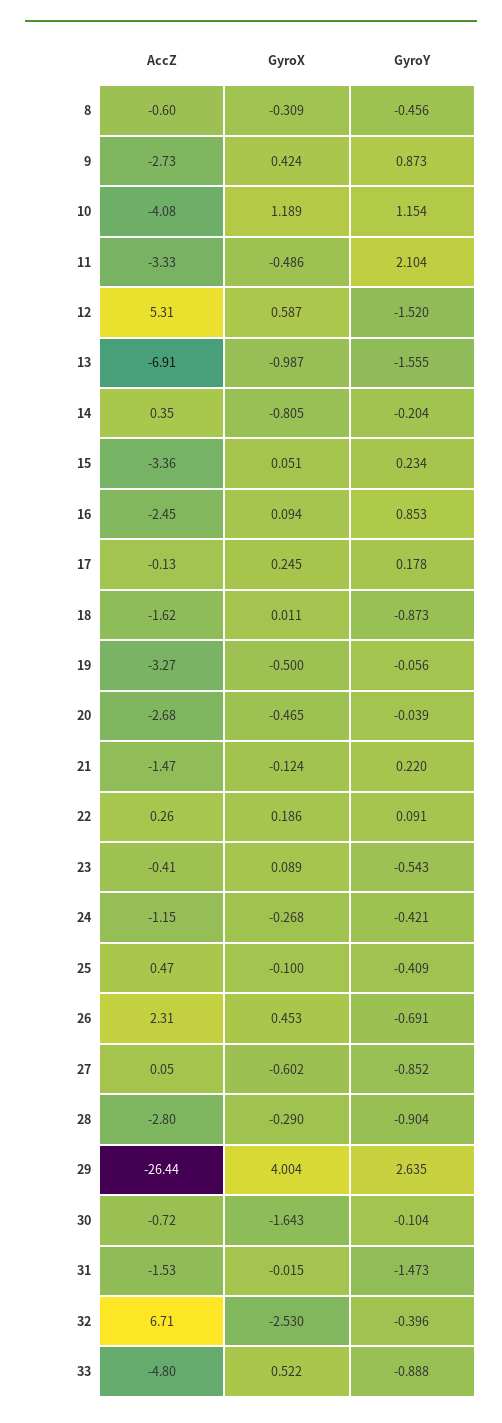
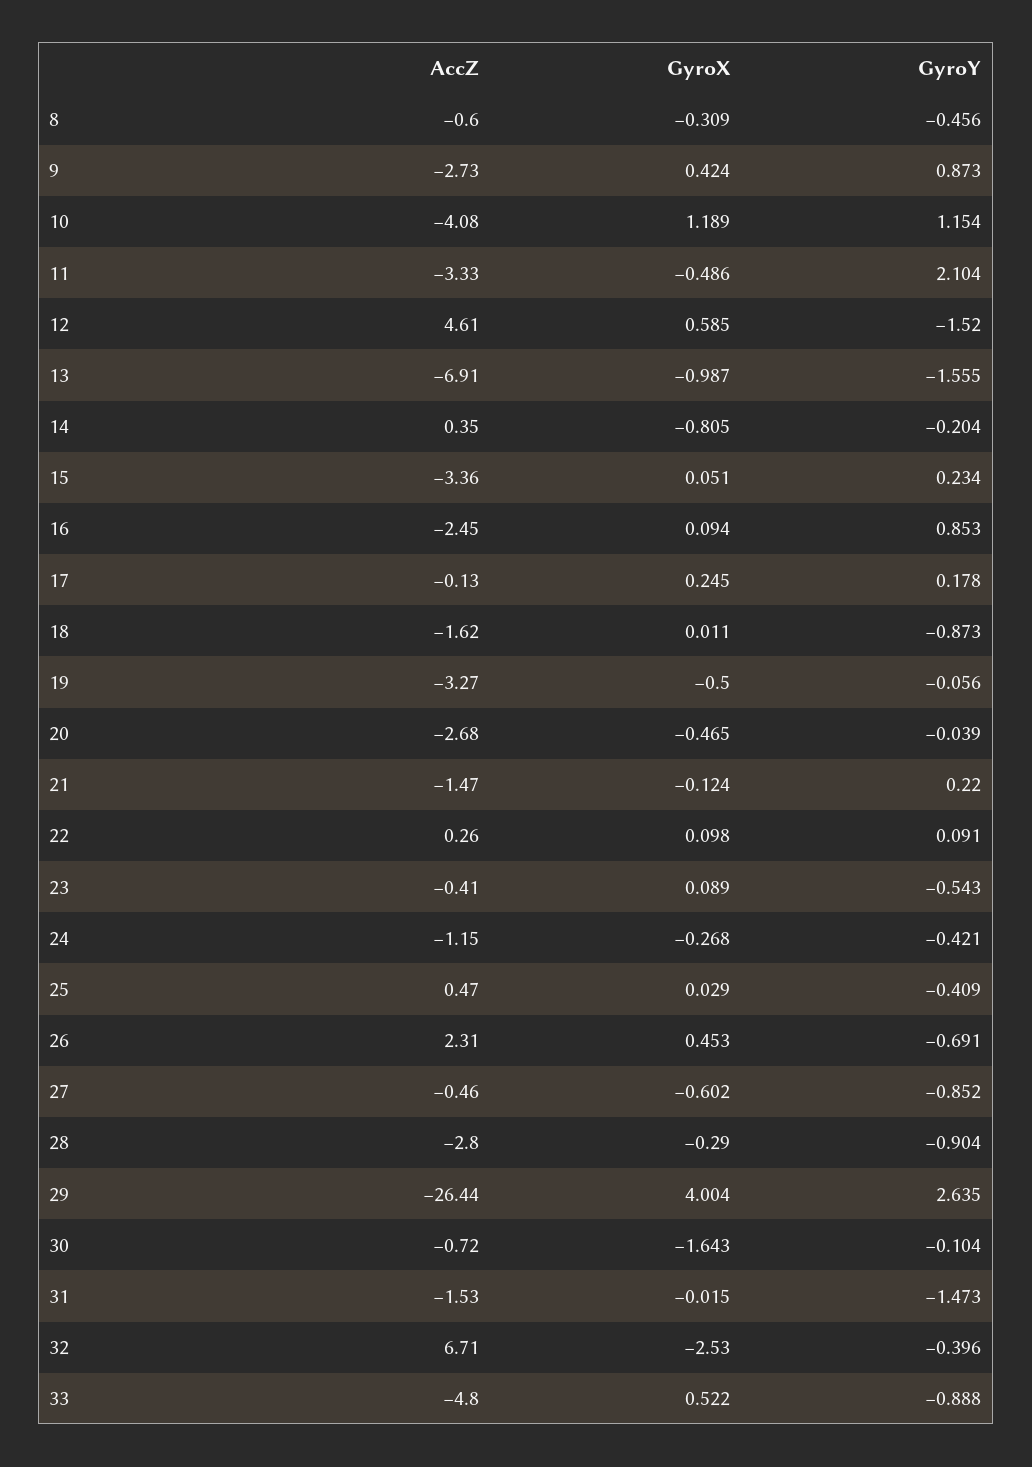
AccZ, 12: 5.31 -> 4.61
GyroX, 12: 0.587 -> 0.585
GyroX, 22: 0.186 -> 0.098
GyroX, 25: -0.1 -> 0.029
AccZ, 27: 0.05 -> -0.46

